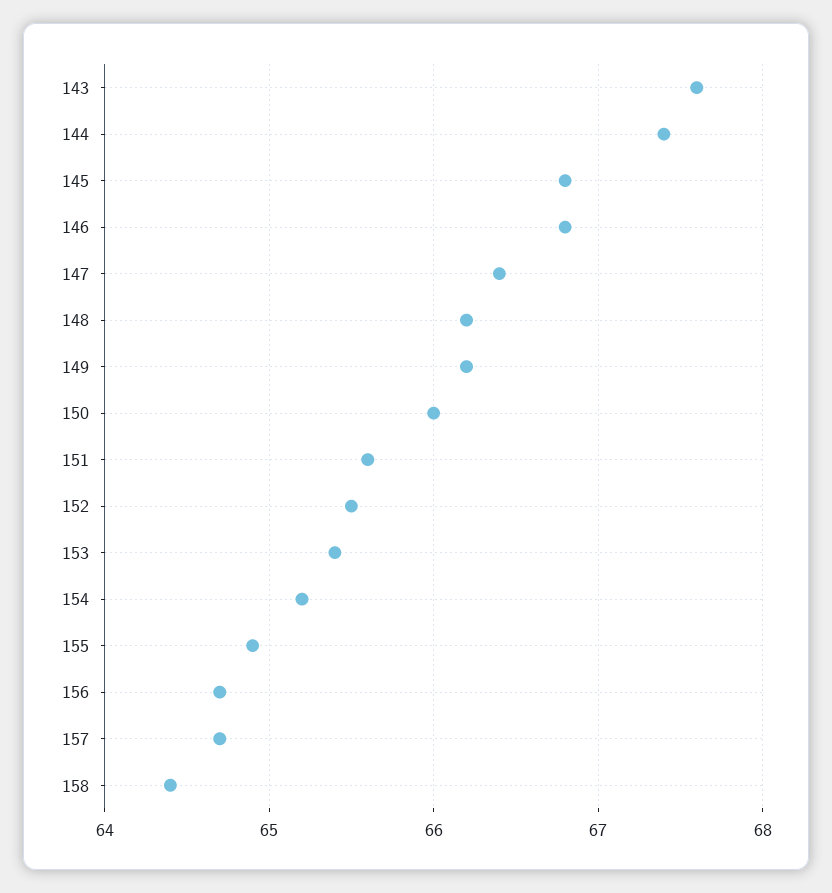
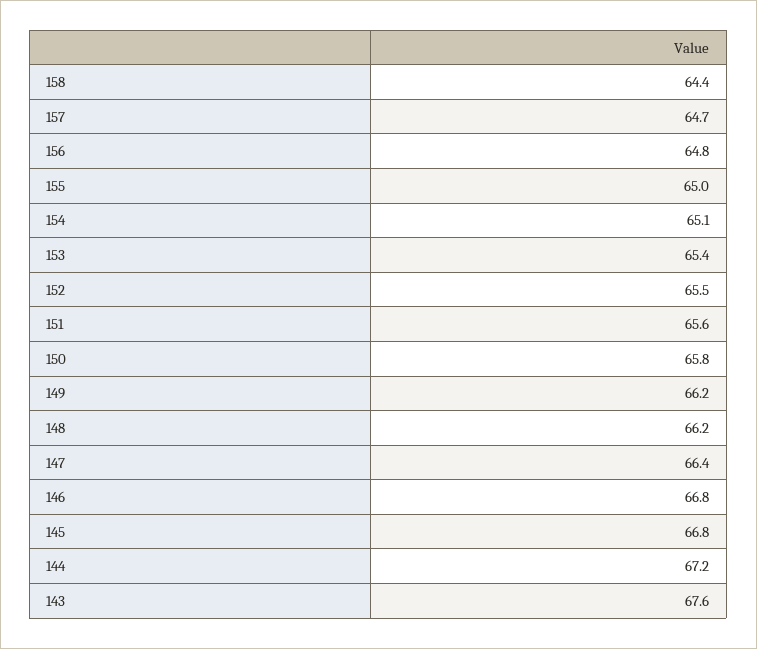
144: 67.4 -> 67.2
150: 66 -> 65.8
154: 65.2 -> 65.1
155: 64.9 -> 65
156: 64.7 -> 64.8

